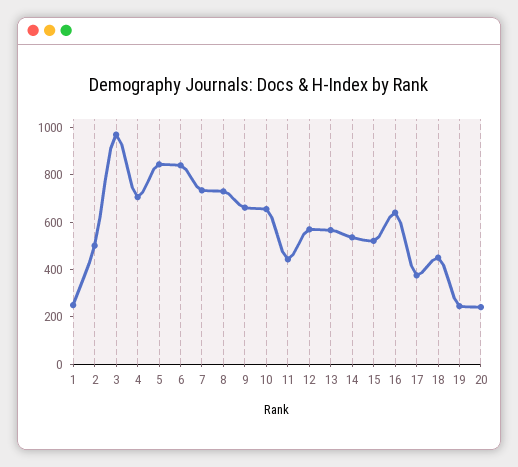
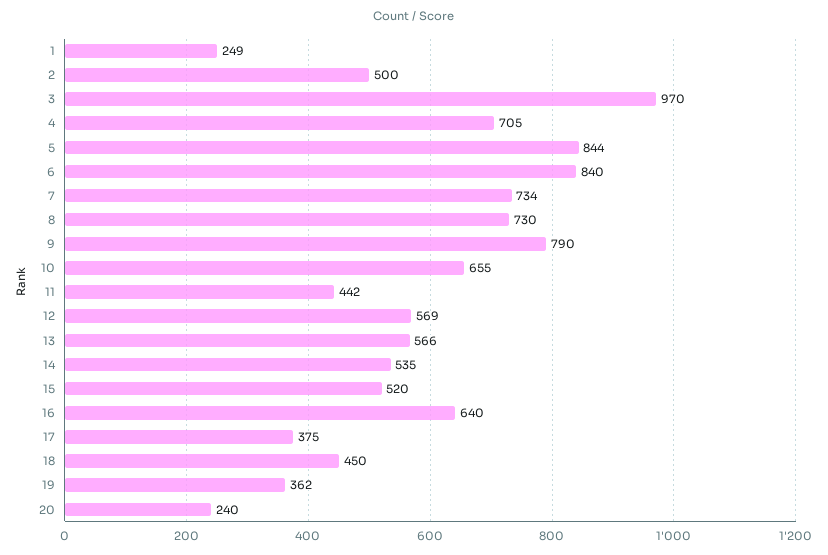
9: 650 -> 790
19: 250 -> 362

